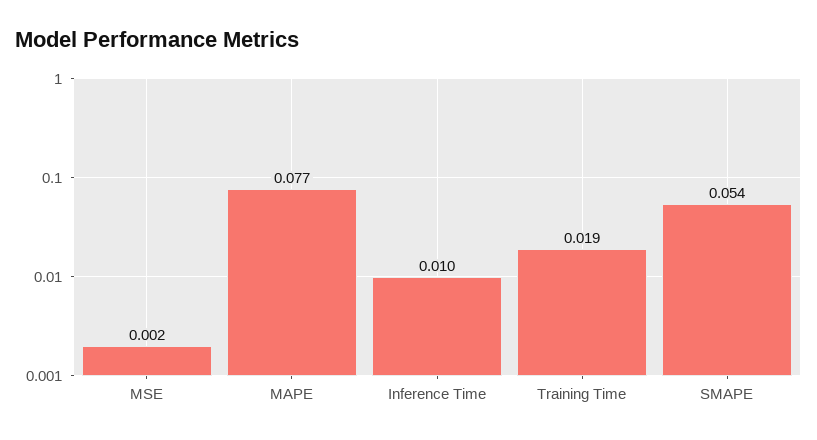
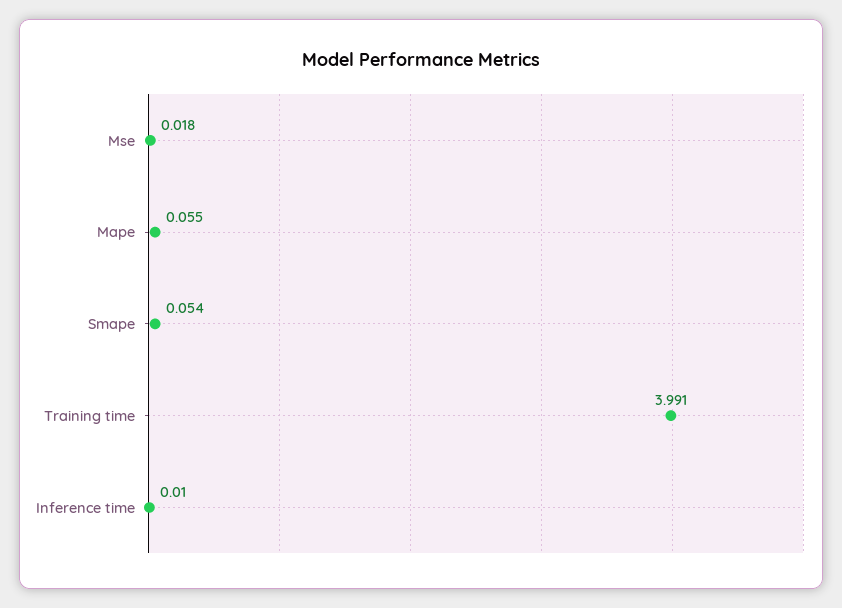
MSE: 0.002 -> 0.018
MAPE: 0.077 -> 0.055
Training Time: 0.019 -> 3.991

